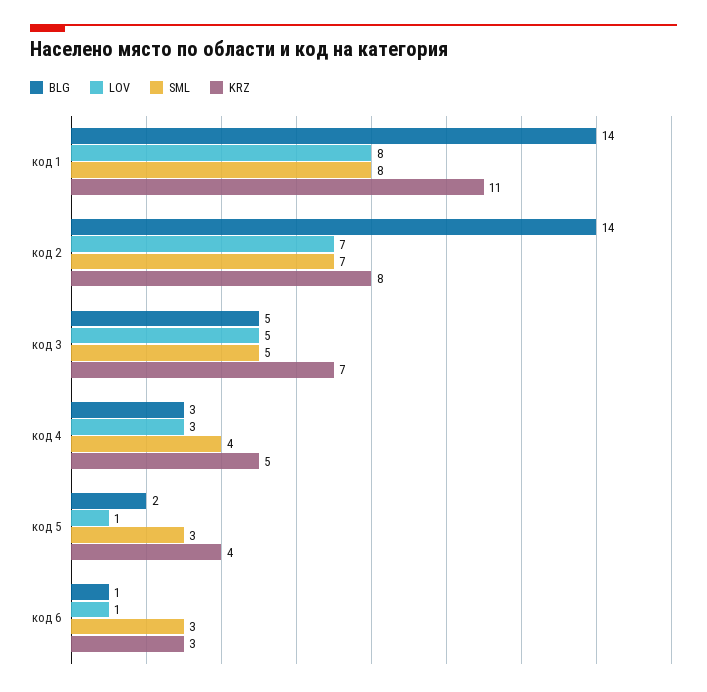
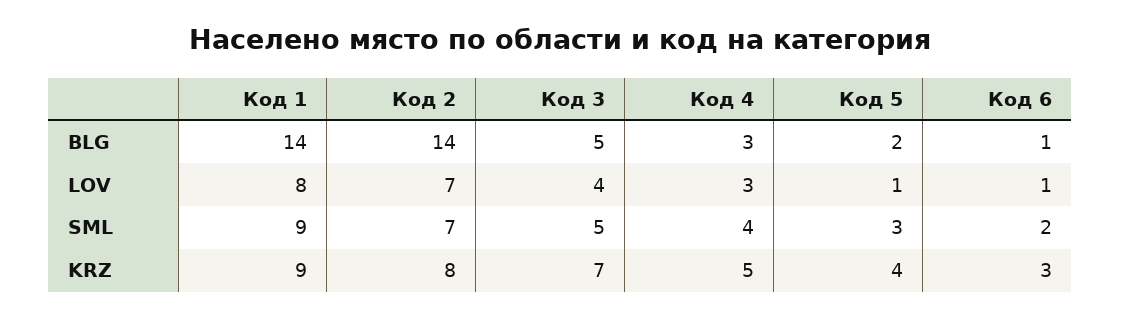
SML, код 1: 8 -> 9
KRZ, код 1: 11 -> 9
LOV, код 3: 5 -> 4
SML, код 6: 3 -> 2

